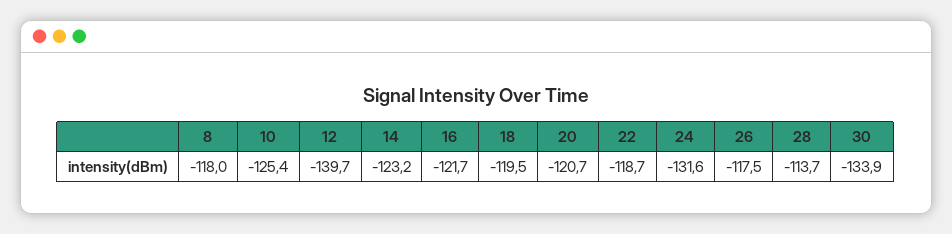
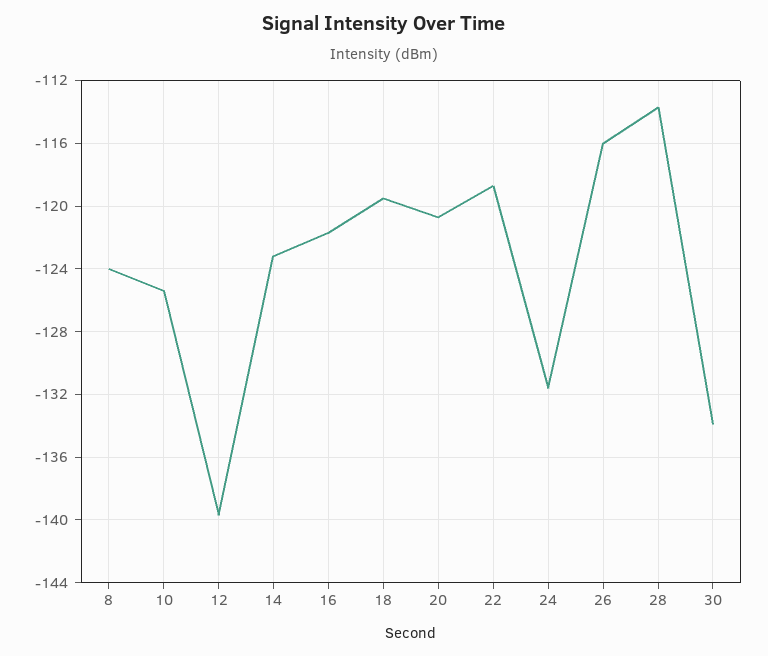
8: -118 -> -124
26: -117.5 -> -116

